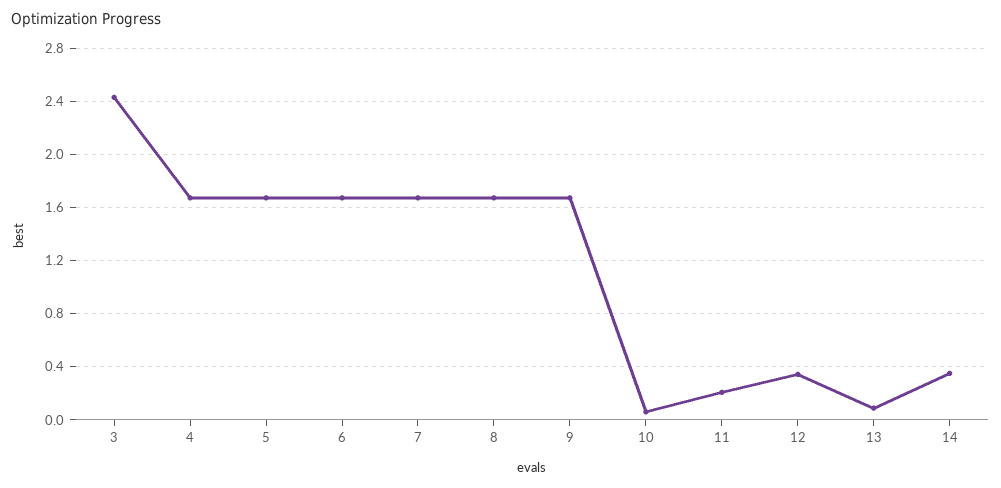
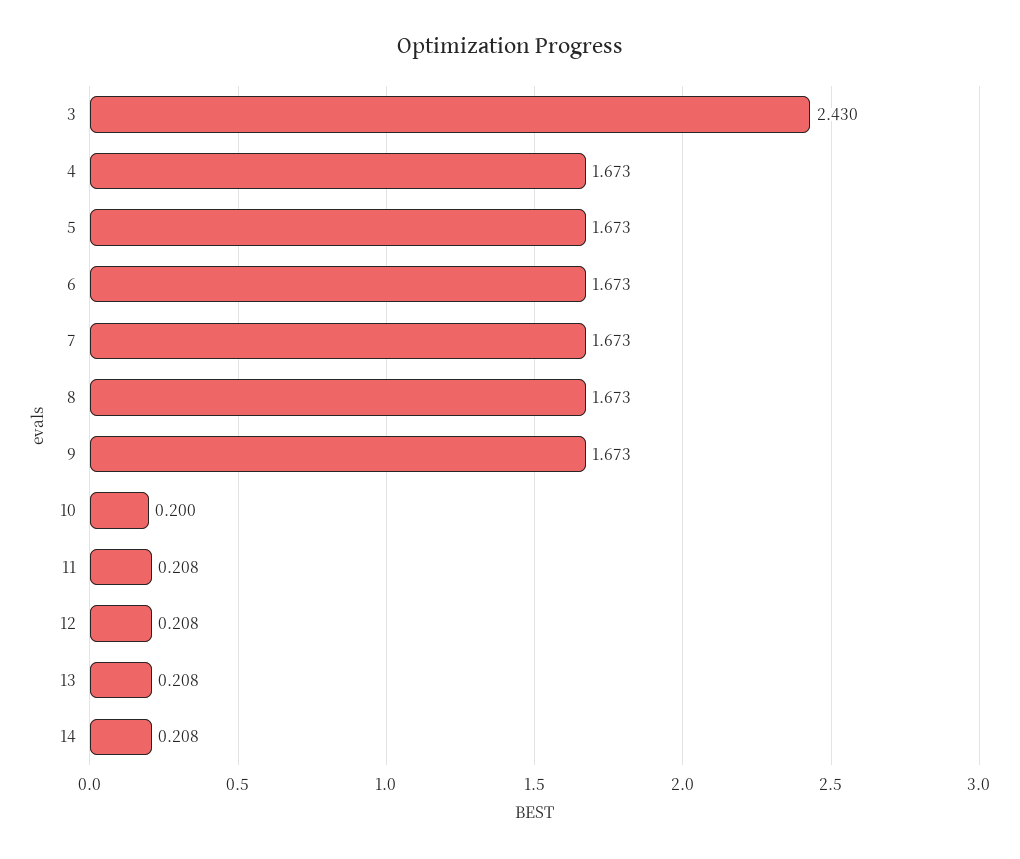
10: 0.05 -> 0.2
12: 0.35 -> 0.208
13: 0.1 -> 0.208
14: 0.35 -> 0.208

